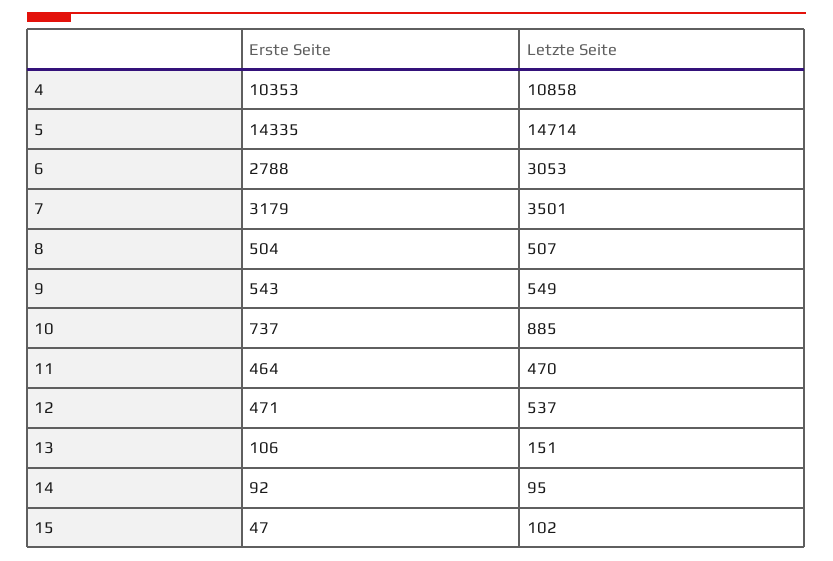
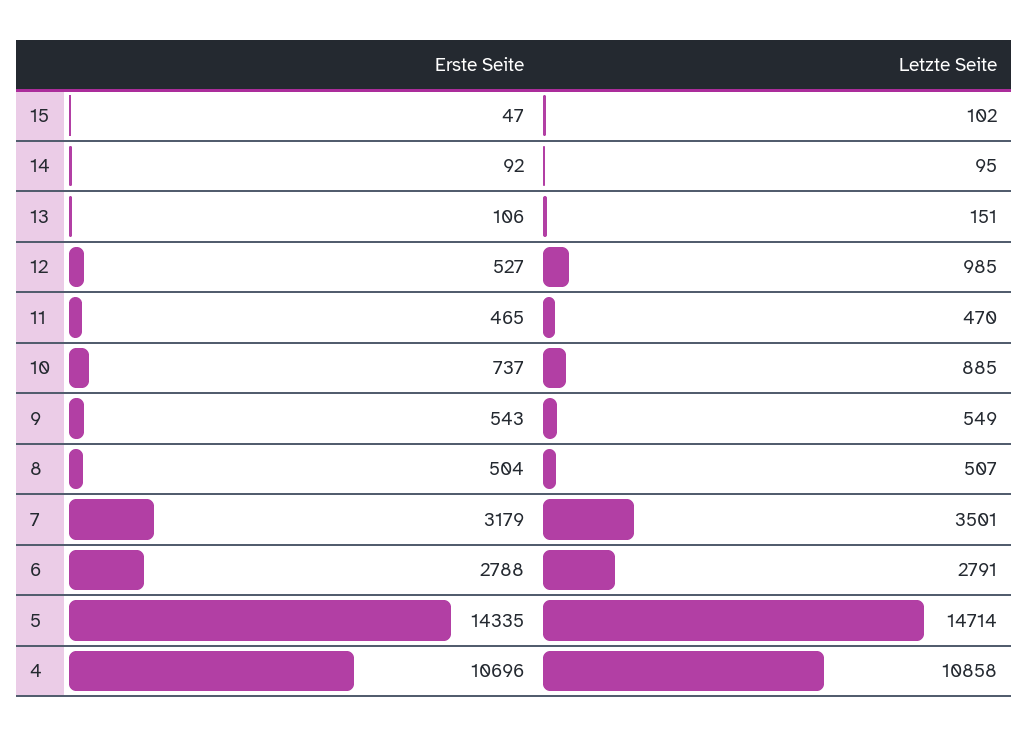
Erste Seite, 4: 10353 -> 10696
Letzte Seite, 6: 3053 -> 2791
Erste Seite, 11: 464 -> 465
Erste Seite, 12: 471 -> 527
Letzte Seite, 12: 537 -> 985

